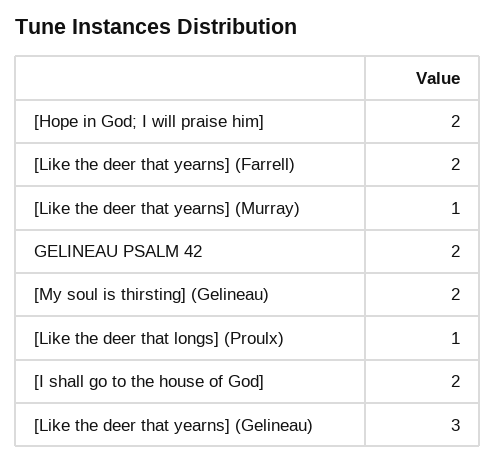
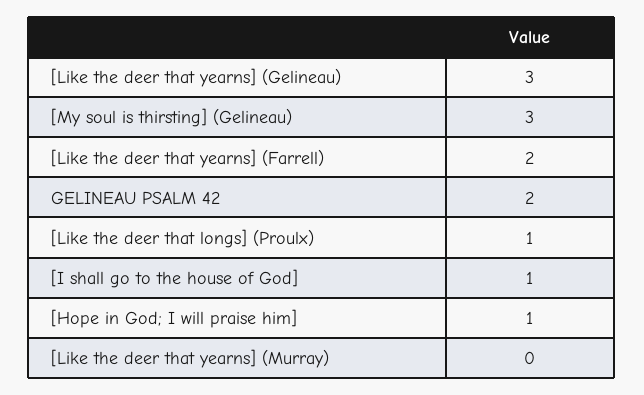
[Hope in God; I will praise him]: 2 -> 1
[Like the deer that yearns] (Murray): 1 -> 0
[My soul is thirsting] (Gelineau): 2 -> 3
[I shall go to the house of God]: 2 -> 1

